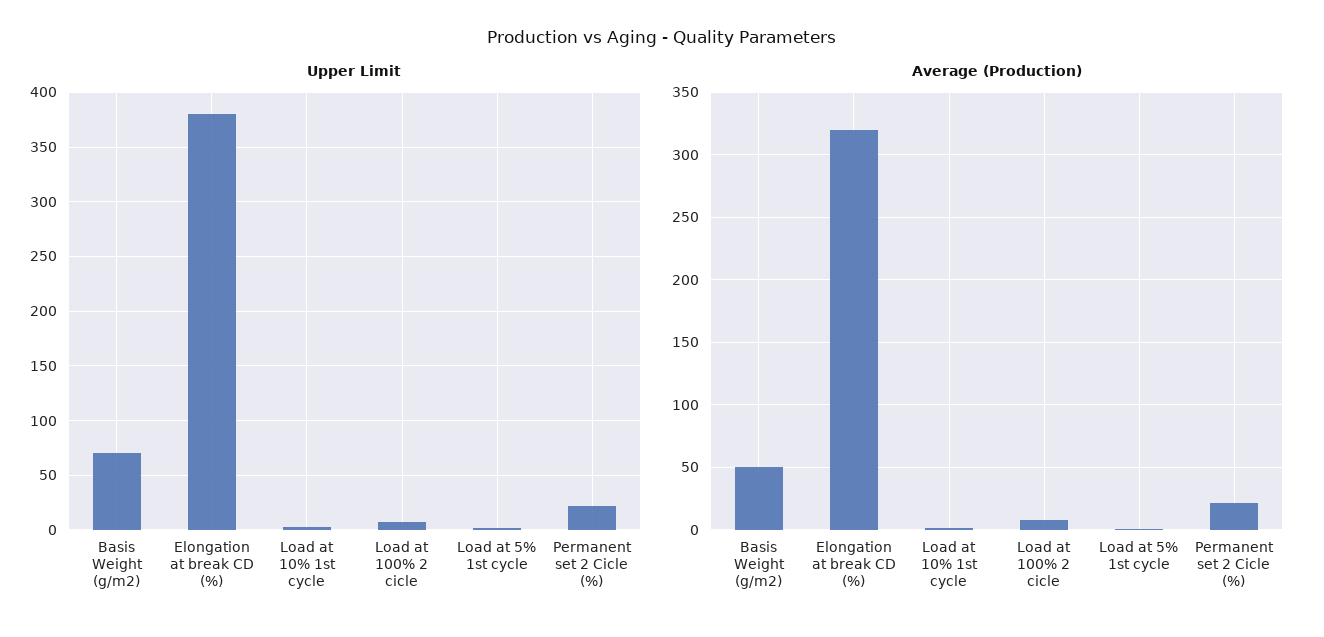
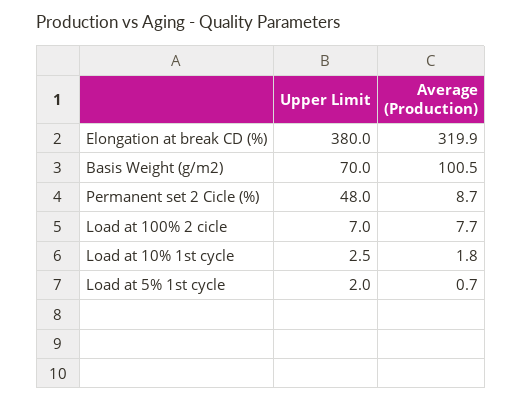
Upper Limit, Permanent set 2 Cicle (%): 20 -> 48
Average (Production), Basis Weight (g/m2): 50 -> 100.5
Average (Production), Permanent set 2 Cicle (%): 20 -> 8.7

